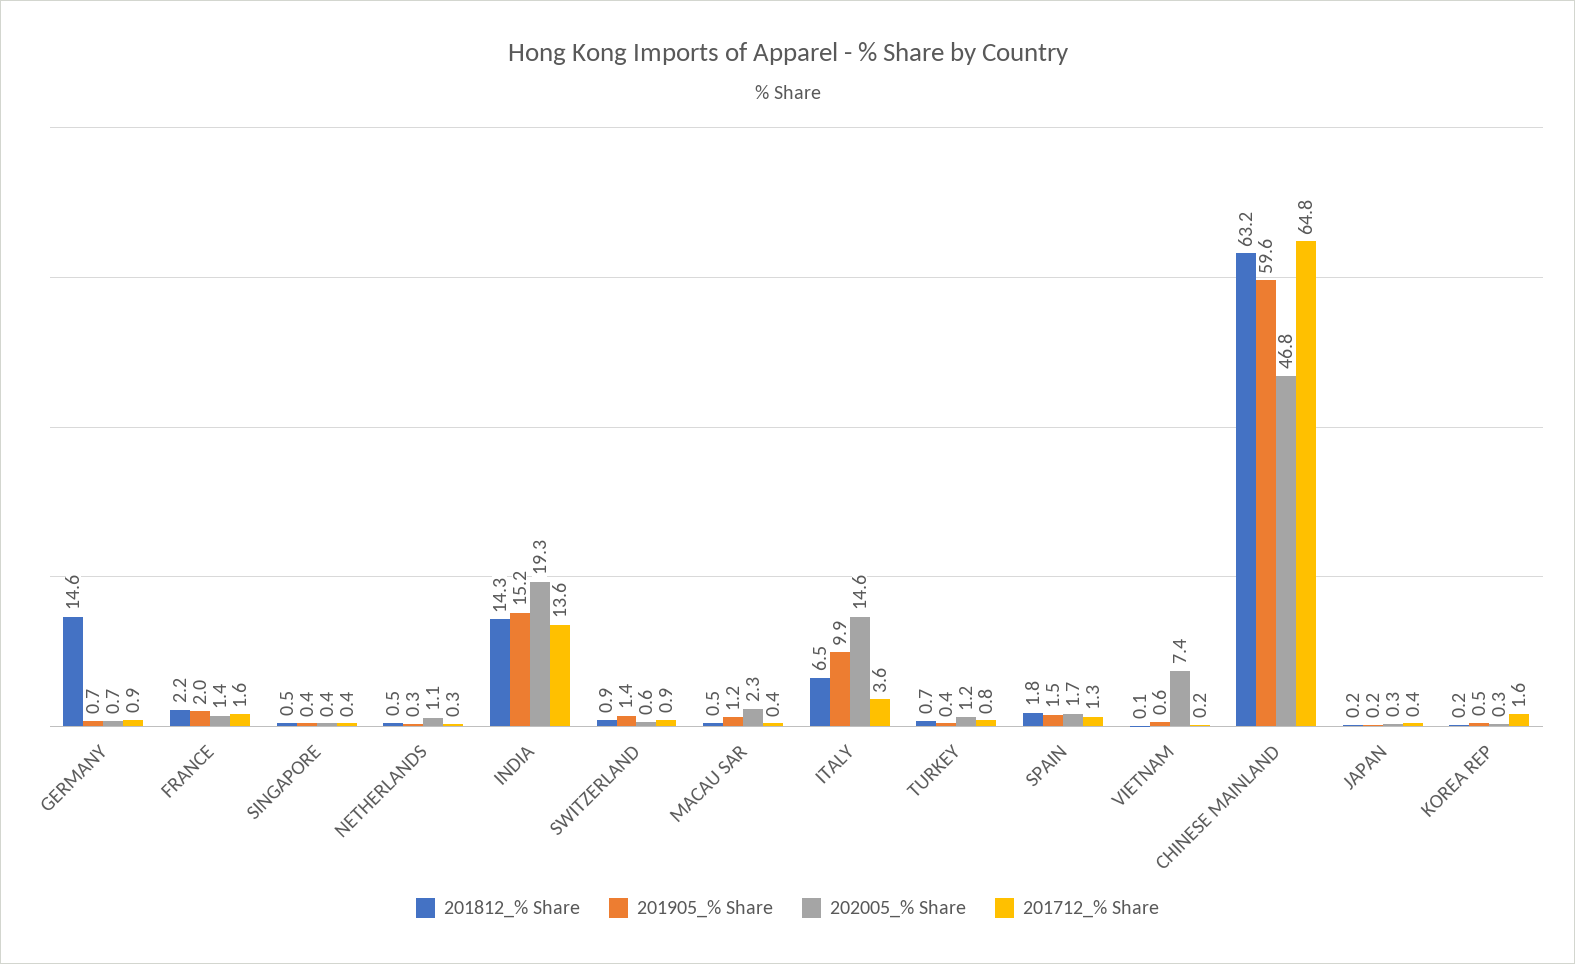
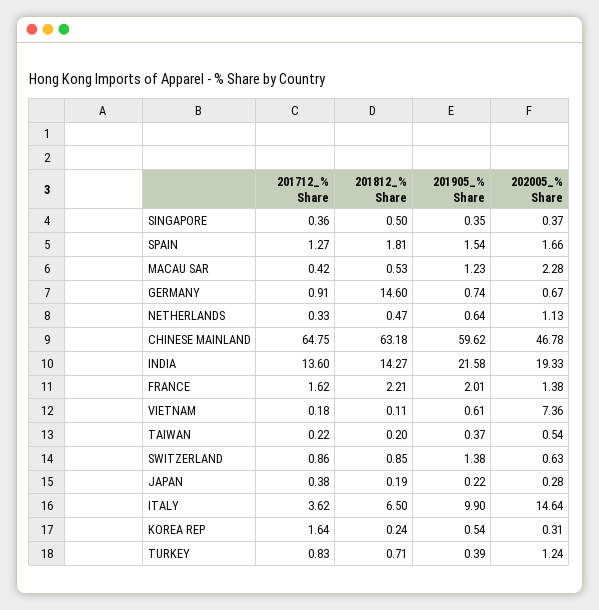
201905_% Share, NETHERLANDS: 0.3 -> 0.64
201905_% Share, INDIA: 15.2 -> 21.58
201712_% Share, TAIWAN: none -> 0.22
201812_% Share, TAIWAN: none -> 0.2
201905_% Share, TAIWAN: none -> 0.37
202005_% Share, TAIWAN: none -> 0.54

